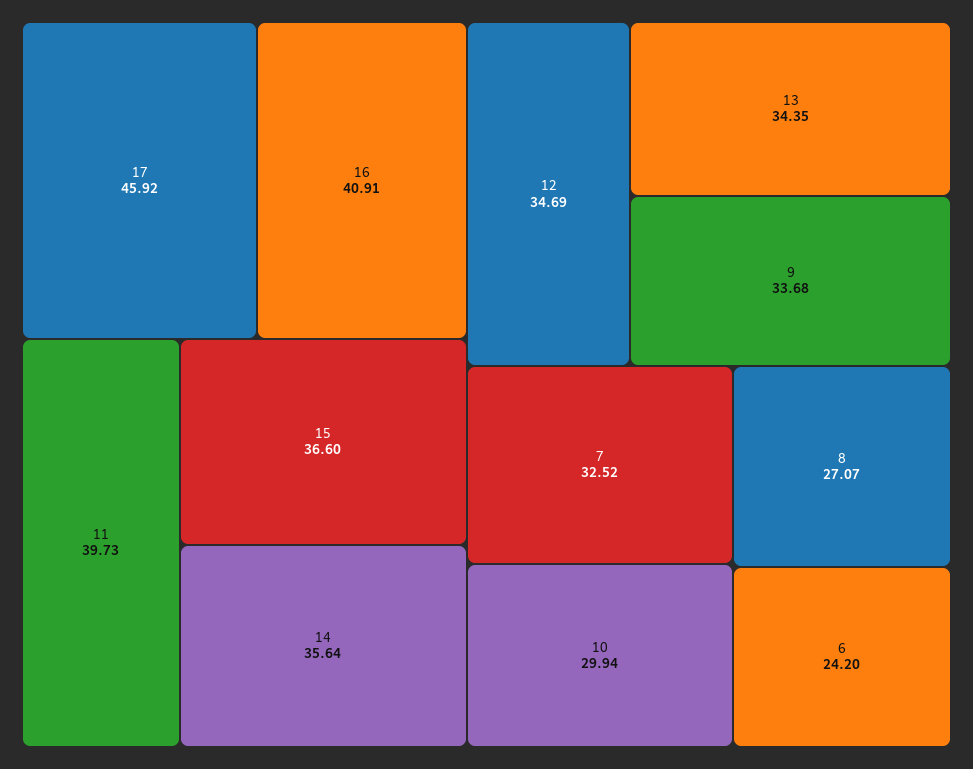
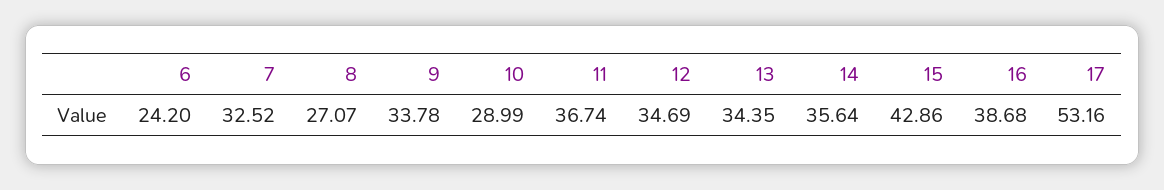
17: 45.92 -> 53.16
16: 40.91 -> 38.68
11: 39.73 -> 36.74
15: 36.6 -> 42.86
9: 33.68 -> 33.78
10: 29.94 -> 28.99

